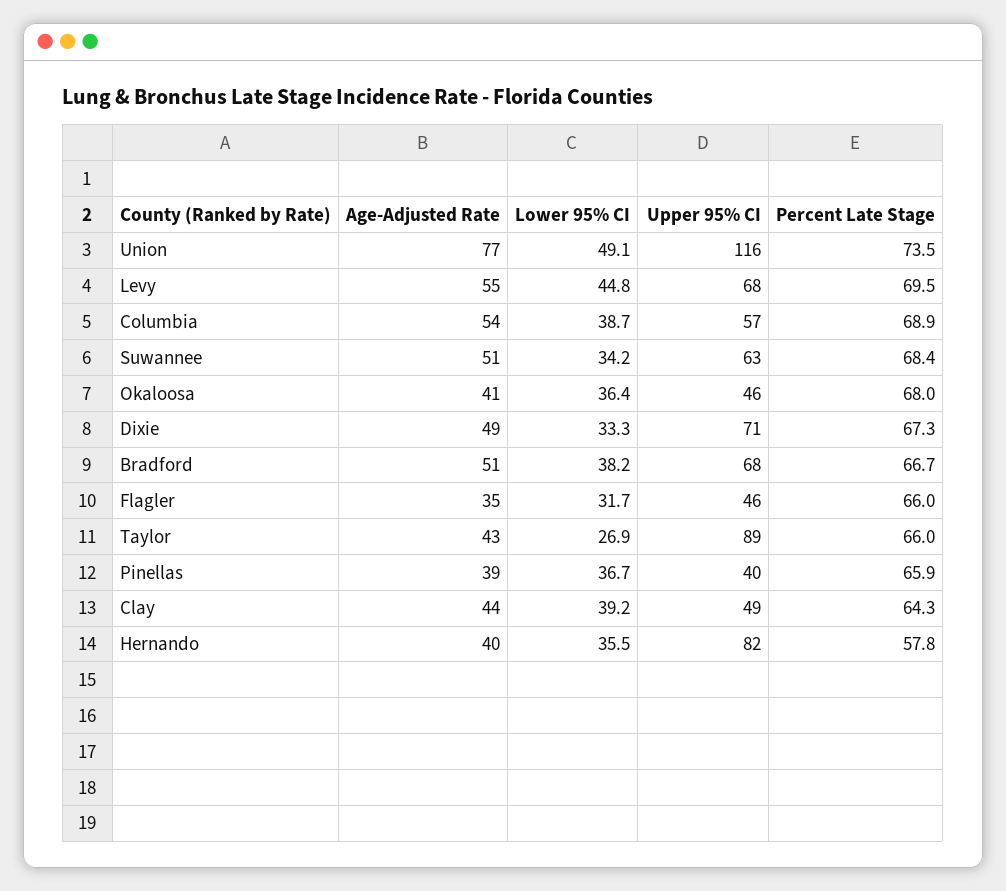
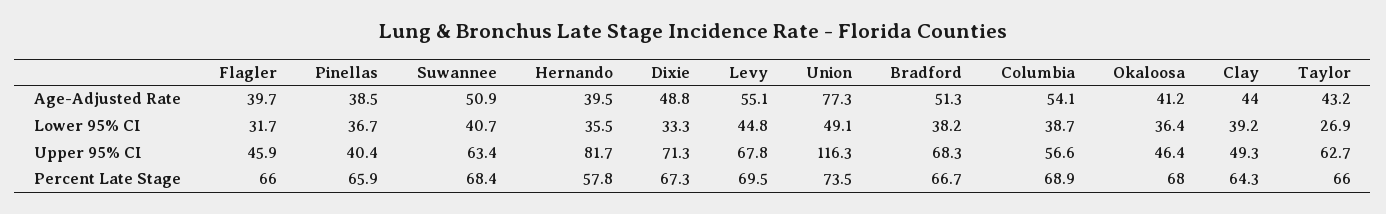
Lower 95% CI, Suwannee: 34.2 -> 40.7
Age-Adjusted Rate, Flagler: 35 -> 39.7
Upper 95% CI, Taylor: 89 -> 62.7

